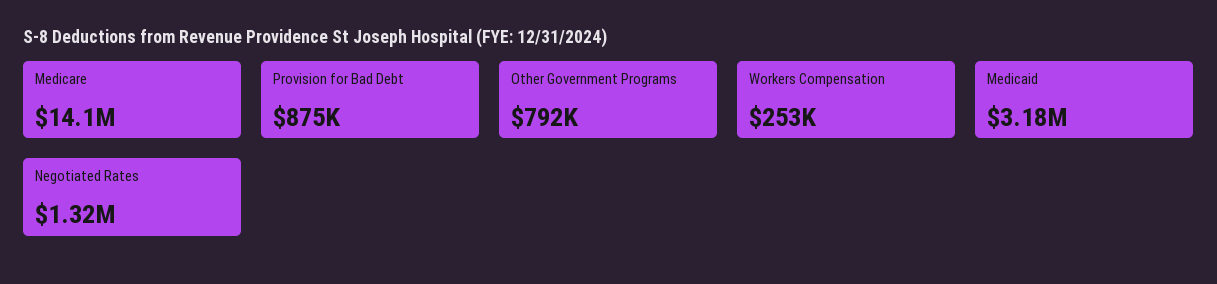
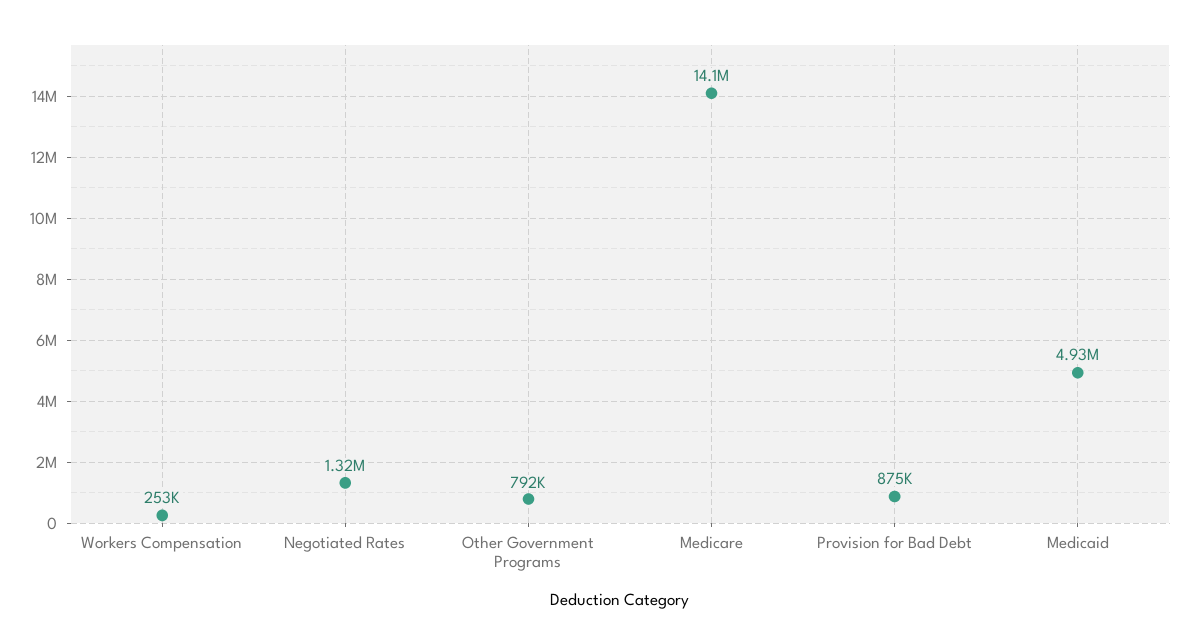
Medicaid: 3180000 -> 4930000

